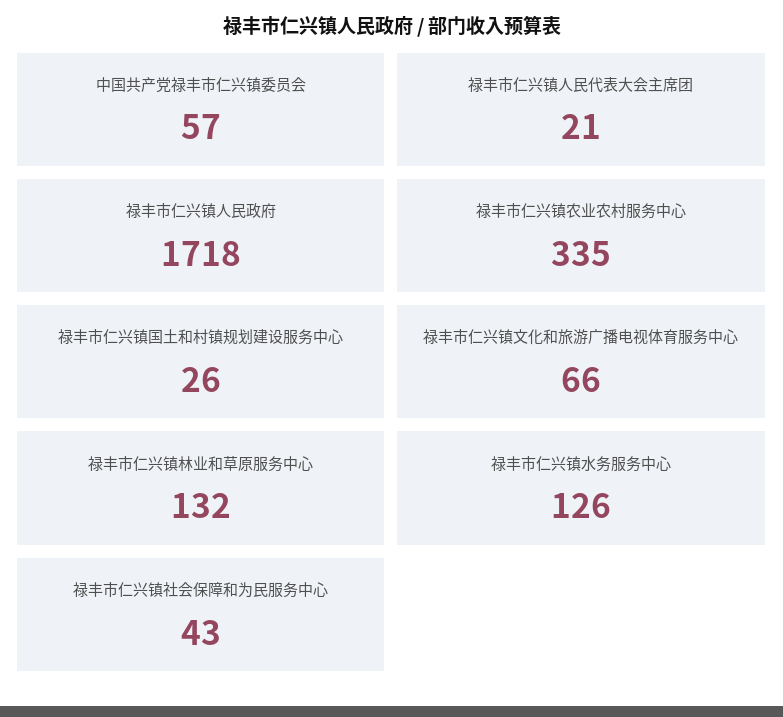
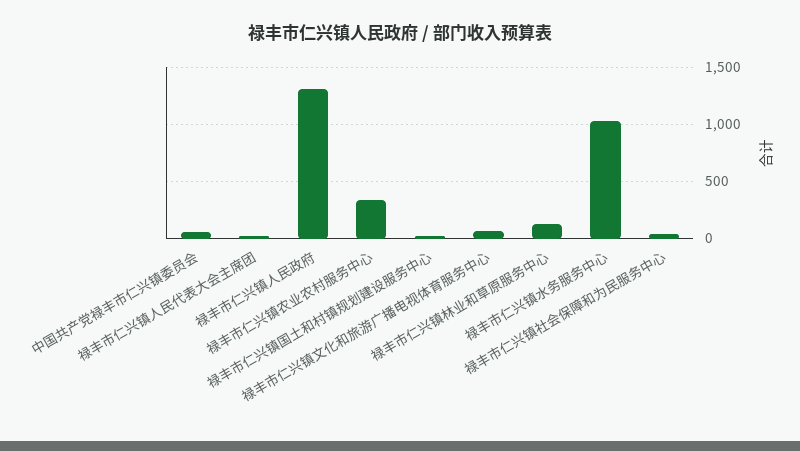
禄丰市仁兴镇人民政府: 1718 -> 1300
禄丰市仁兴镇水务服务中心: 126 -> 1000

